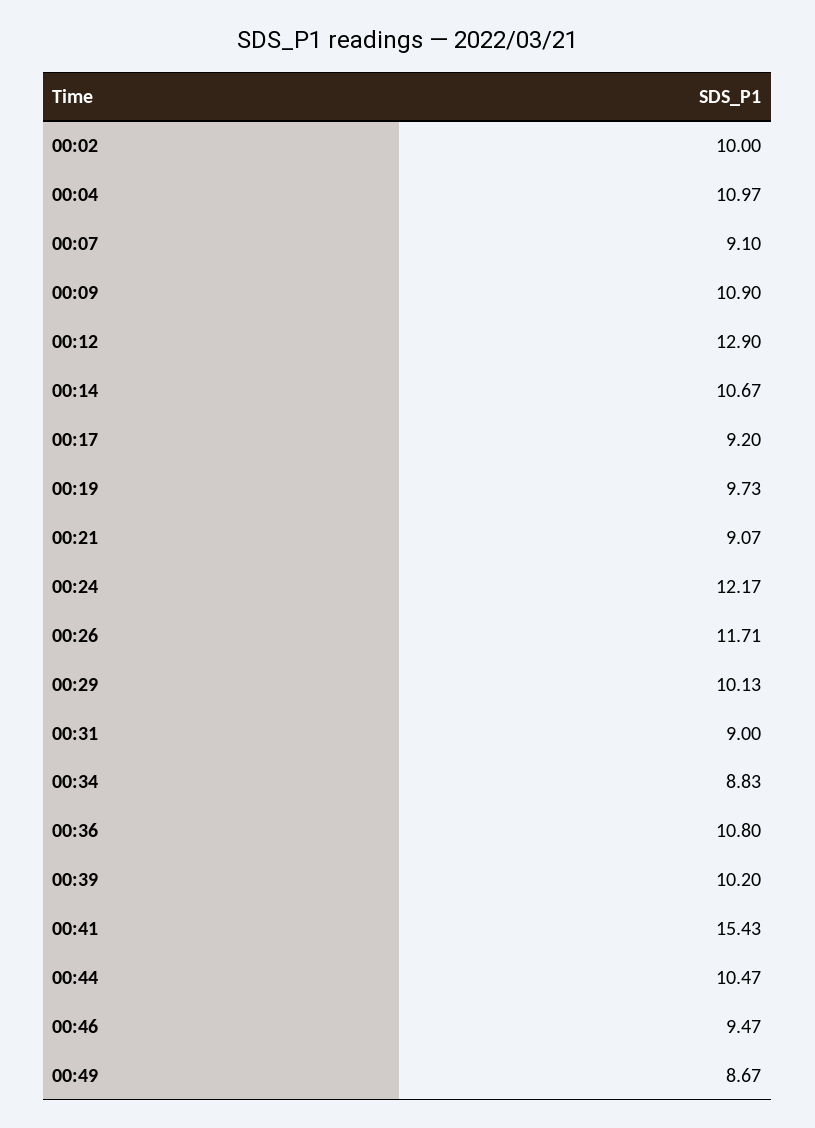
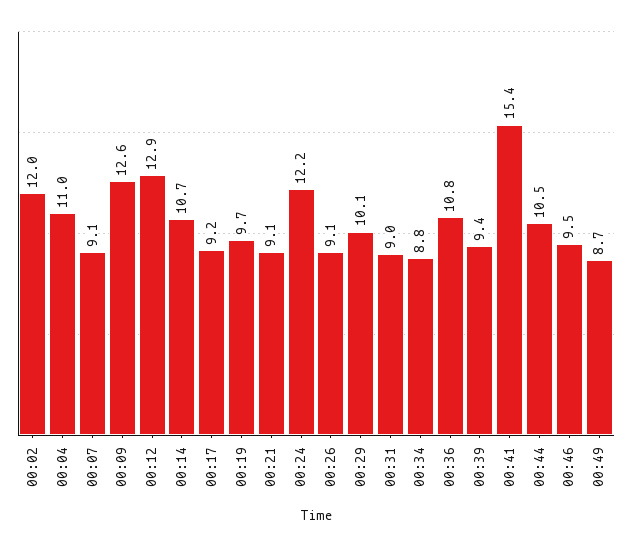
00:02: 10 -> 12
00:09: 10.9 -> 12.6
00:26: 11.71 -> 9.1
00:39: 10.2 -> 9.4

